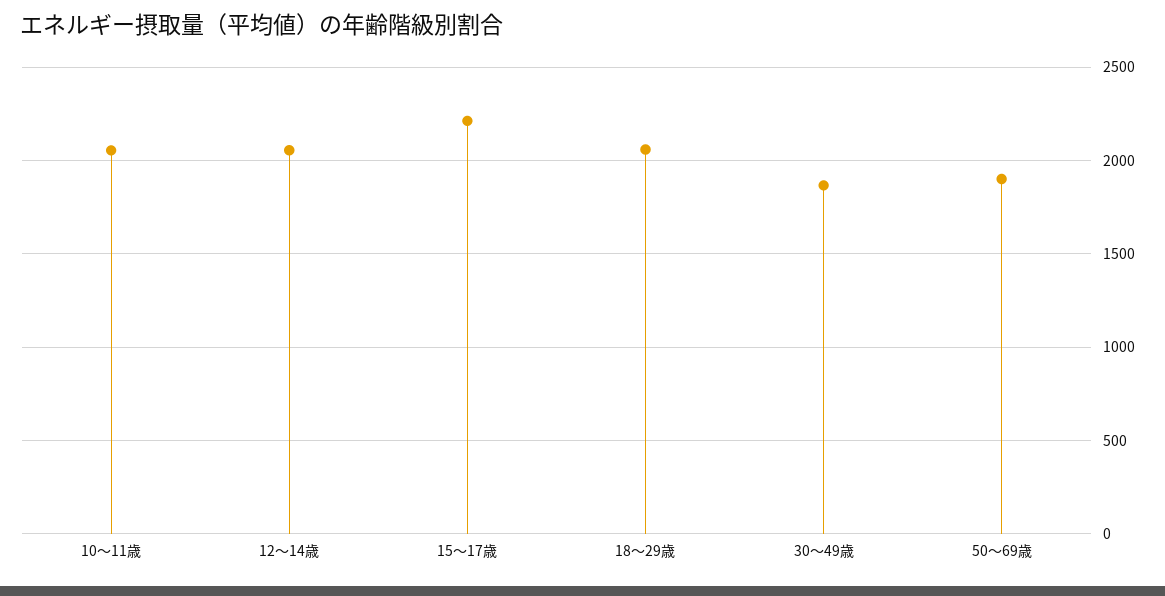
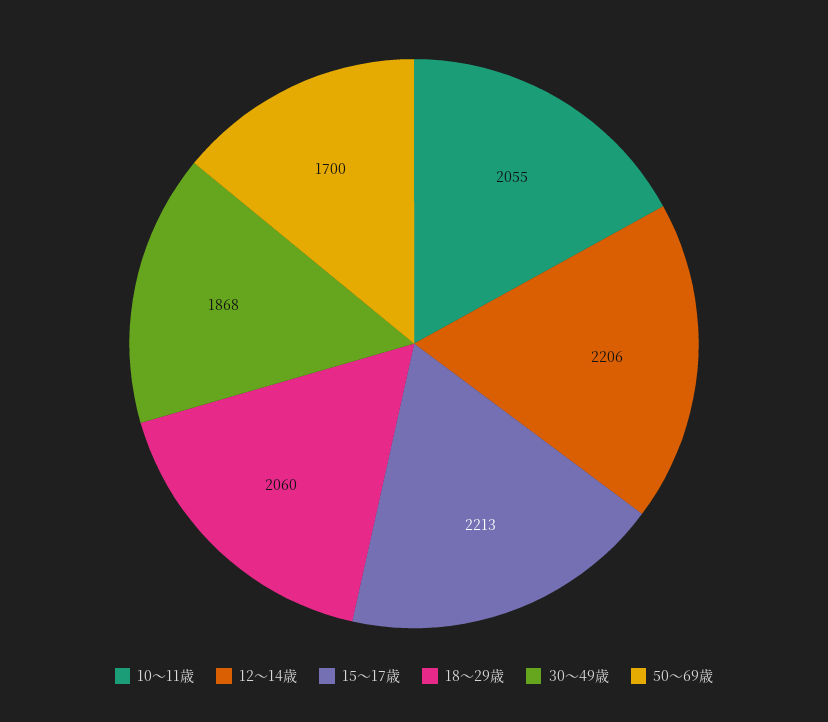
12～14歳: 2050 -> 2206
50～69歳: 1900 -> 1700

